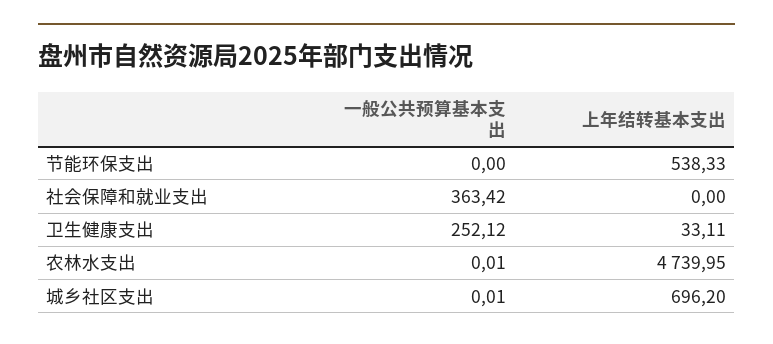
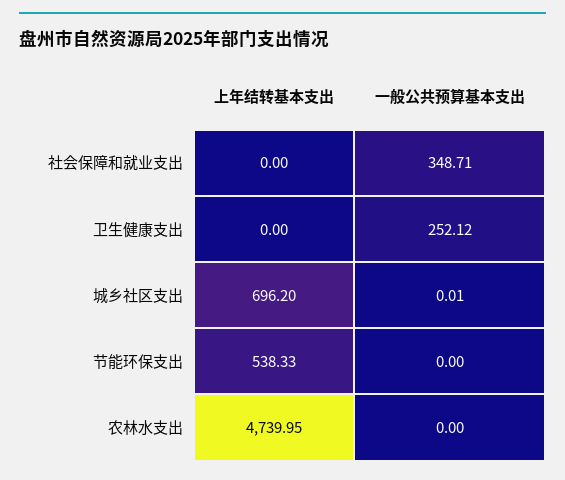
一般公共预算基本支出, 社会保障和就业支出: 363.42 -> 348.71
上年结转基本支出, 卫生健康支出: 33.11 -> 0
一般公共预算基本支出, 农林水支出: 0.01 -> 0

